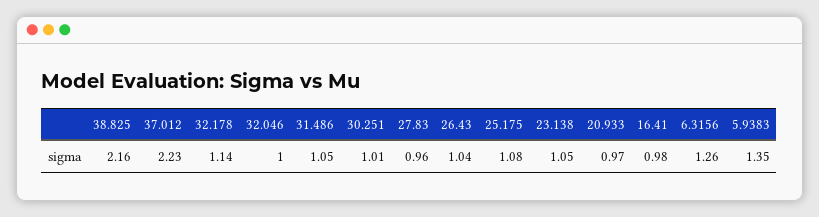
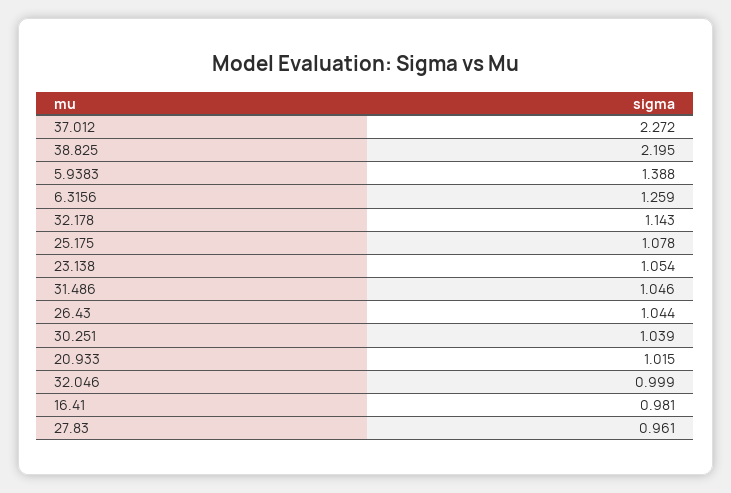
38.825: 2.16 -> 2.195
37.012: 2.23 -> 2.272
30.251: 1.01 -> 1.039
20.933: 0.97 -> 1.015
5.9383: 1.35 -> 1.388

